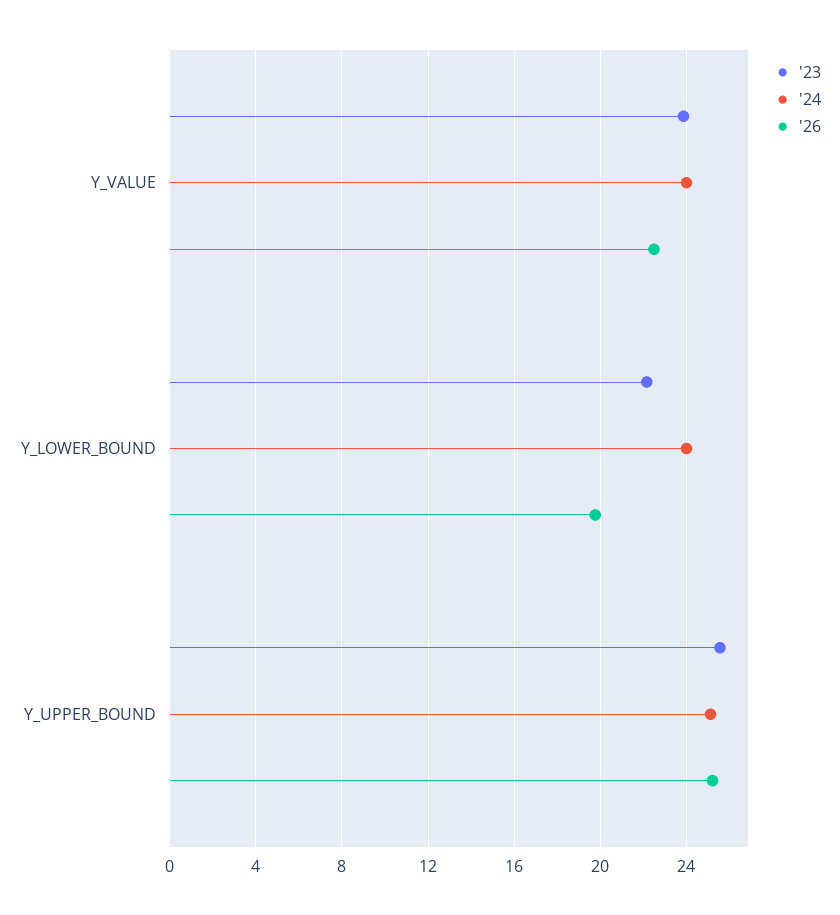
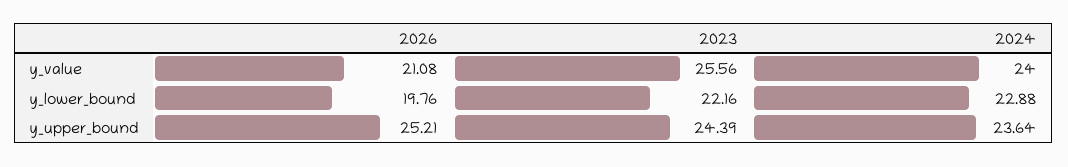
'23, Y_VALUE: 24 -> 25.56
'26, Y_VALUE: 22.5 -> 21.08
'24, Y_LOWER_BOUND: 24 -> 22.88
'23, Y_UPPER_BOUND: 25.5 -> 24.39
'24, Y_UPPER_BOUND: 25 -> 23.64

